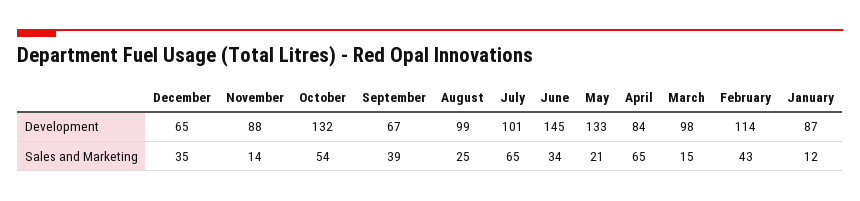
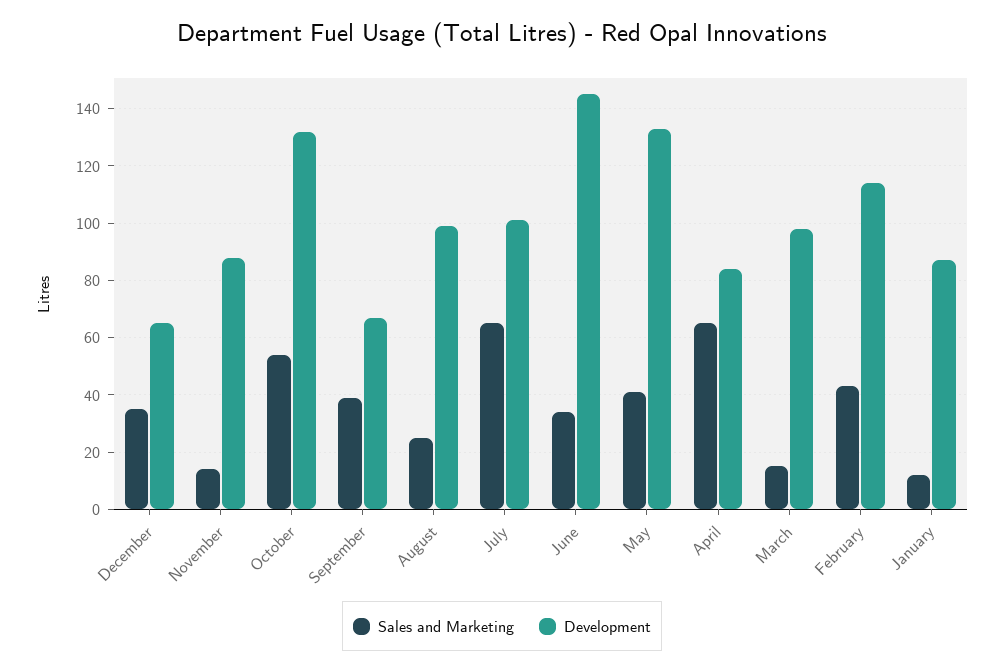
Sales and Marketing, May: 21 -> 40

